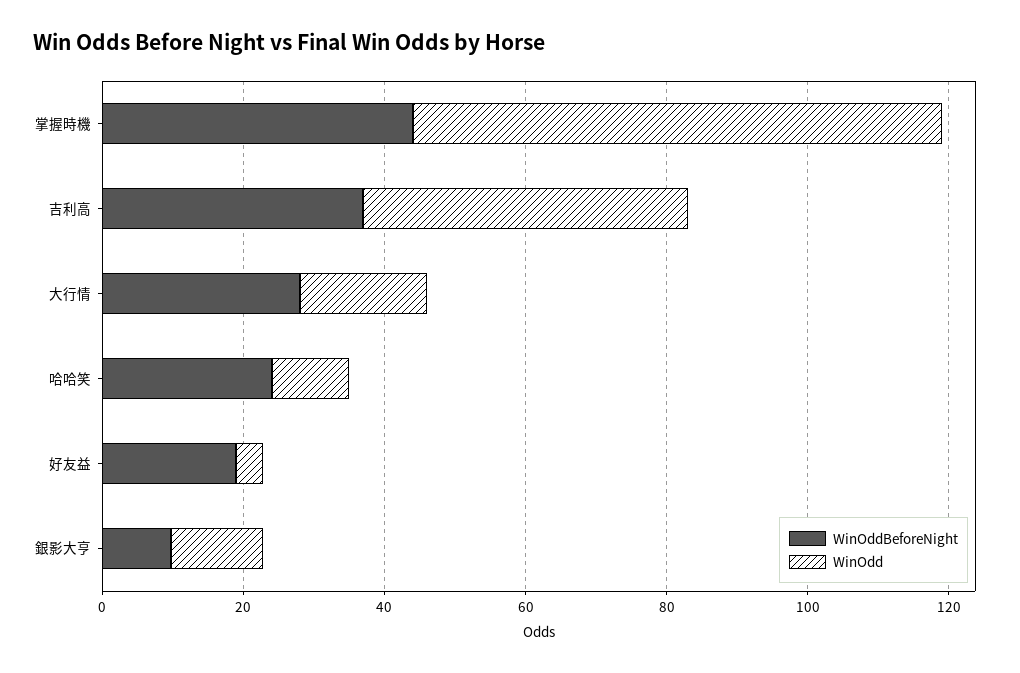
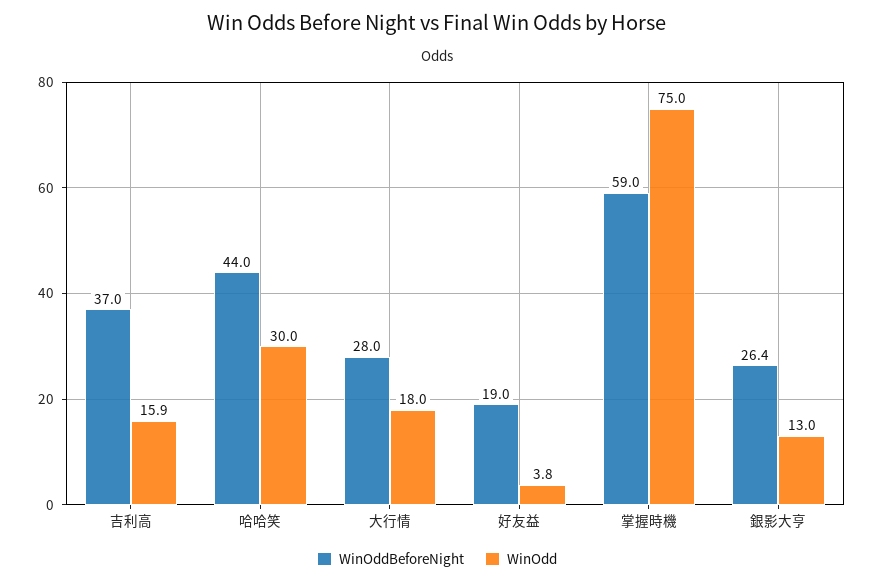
WinOddBeforeNight, 掌握時機: 45 -> 59
WinOdd, 吉利高: 45 -> 15.9
WinOddBeforeNight, 哈哈笑: 25 -> 44
WinOdd, 哈哈笑: 10 -> 30
WinOddBeforeNight, 銀影大亨: 10 -> 26.4

